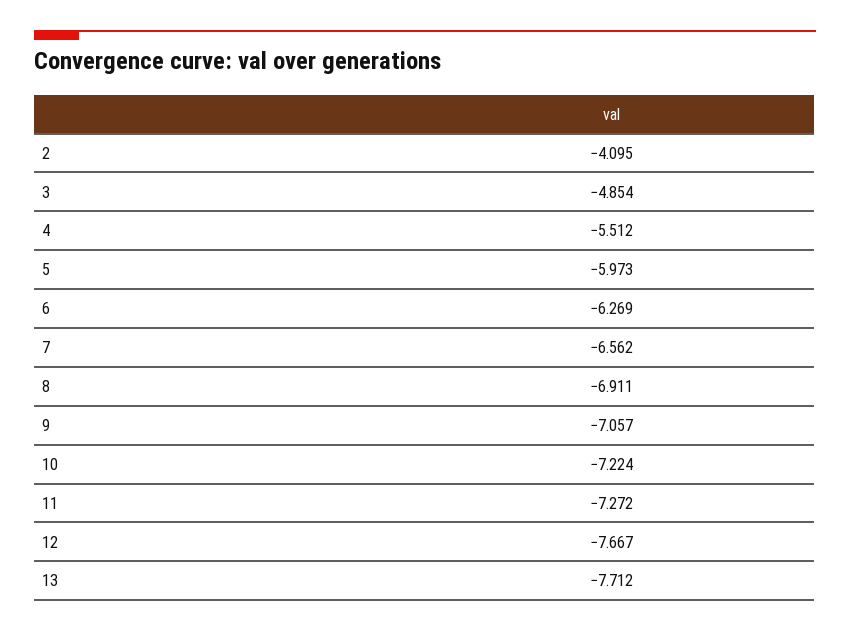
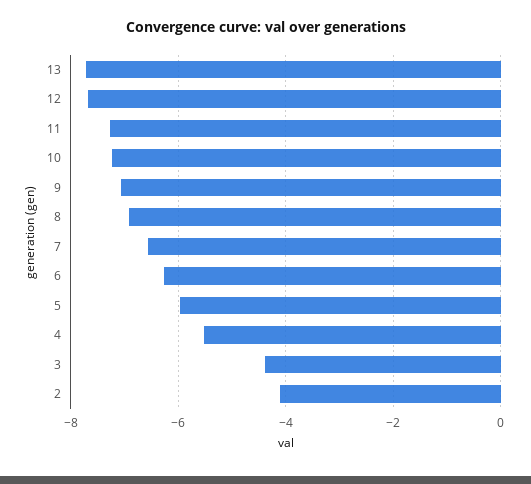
3: -4.854 -> -4.4

